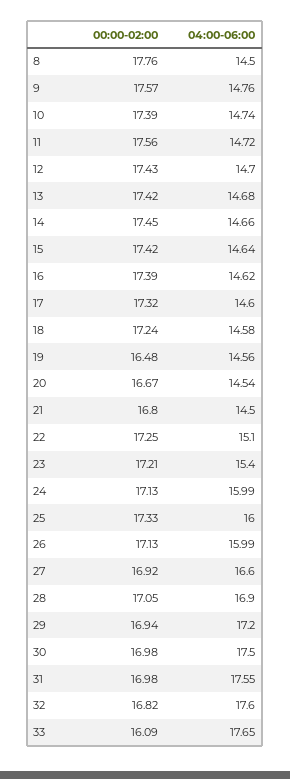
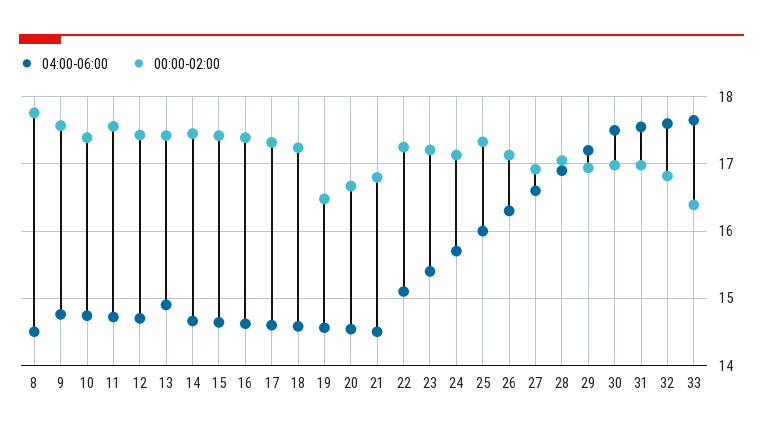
04:00-06:00, 13: 14.68 -> 14.9
04:00-06:00, 24: 15.99 -> 15.7
04:00-06:00, 26: 15.99 -> 16.3
00:00-02:00, 33: 16.09 -> 16.4

